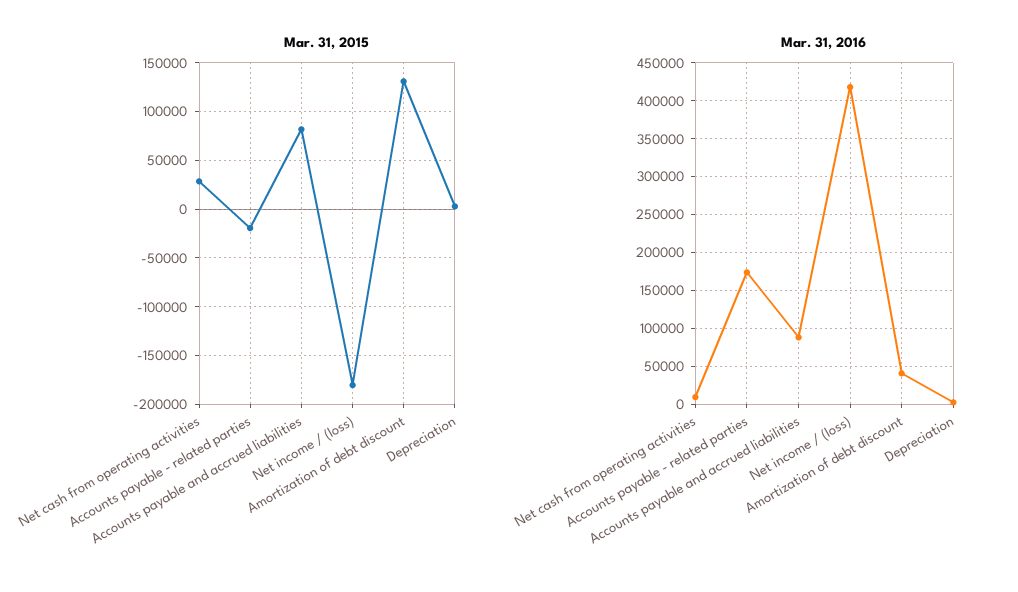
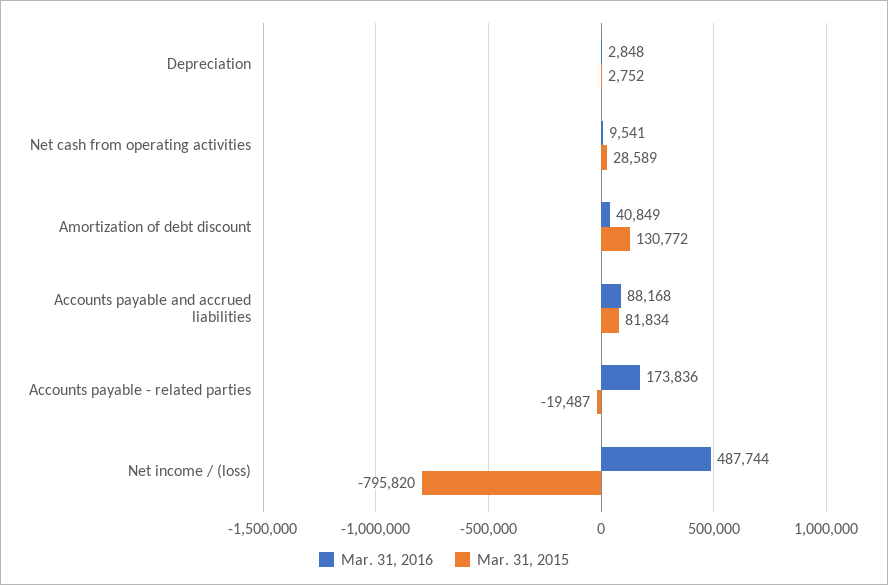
Mar. 31, 2015, Net income / (loss): -180000 -> -795820
Mar. 31, 2016, Net income / (loss): 420000 -> 487744

